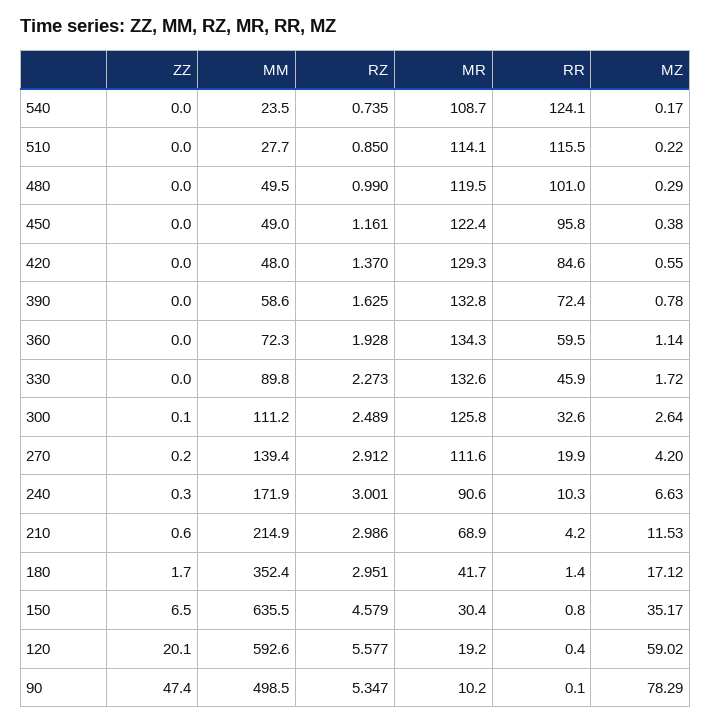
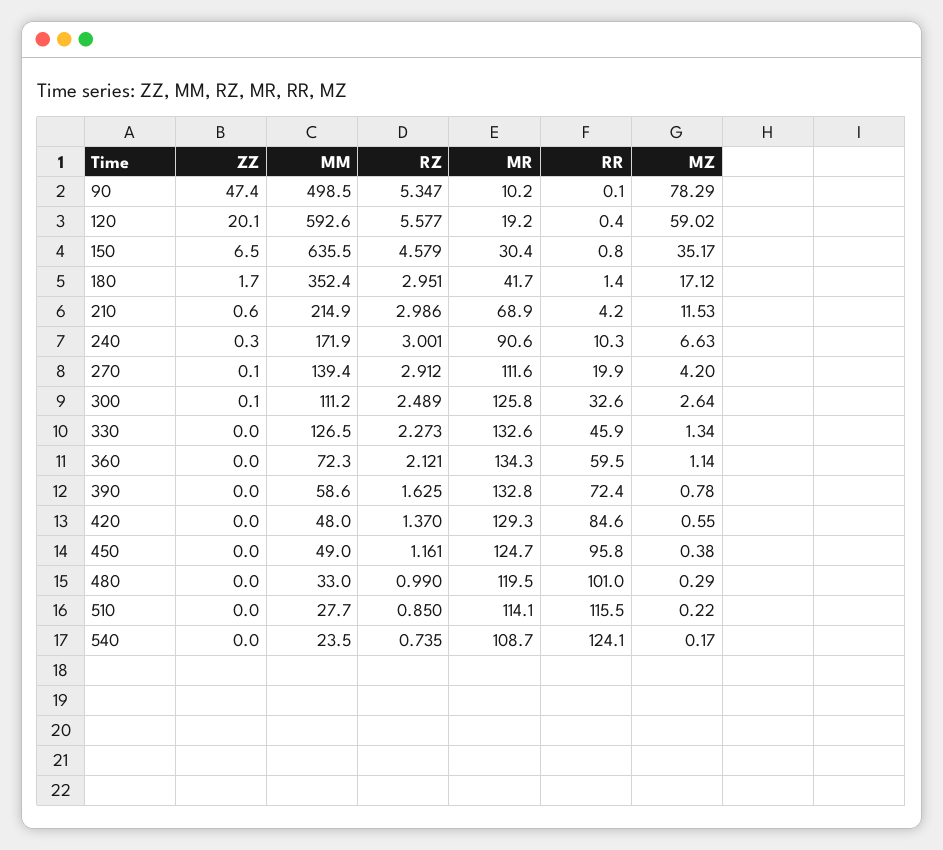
MM, 480: 49.5 -> 33
MR, 450: 122.4 -> 124.7
RZ, 360: 1.928 -> 2.121
MM, 330: 89.8 -> 126.5
MZ, 330: 1.72 -> 1.34
ZZ, 270: 0.2 -> 0.1

